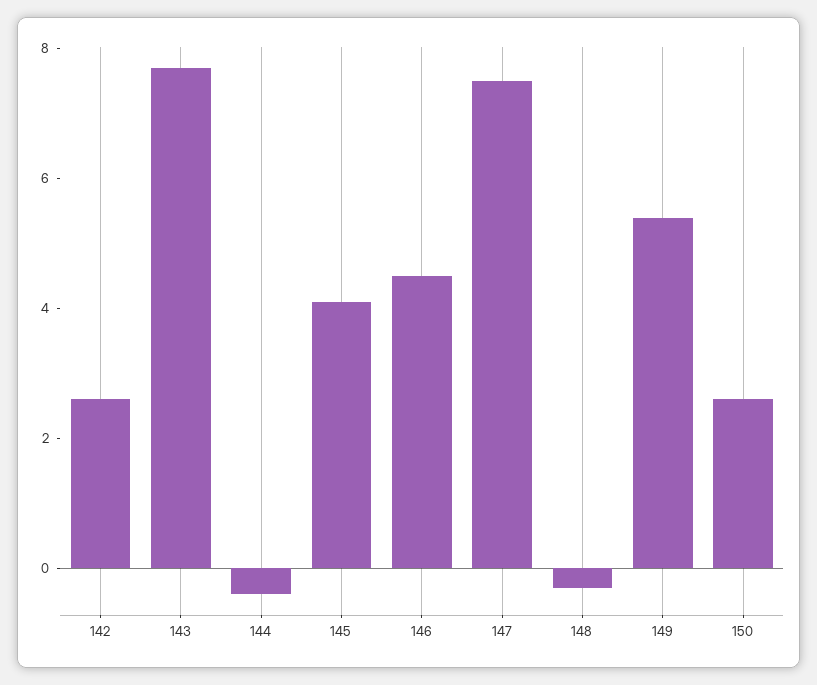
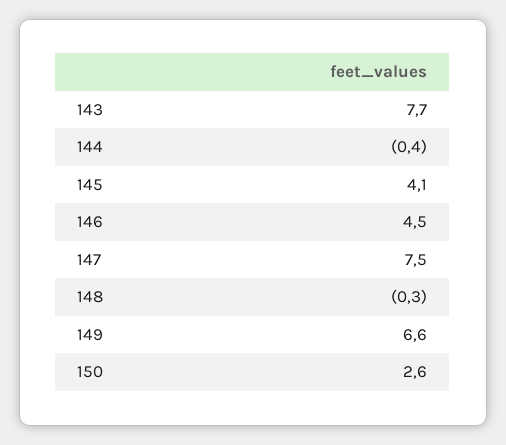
142: 2.5 -> none
149: 5.5 -> 6.6

